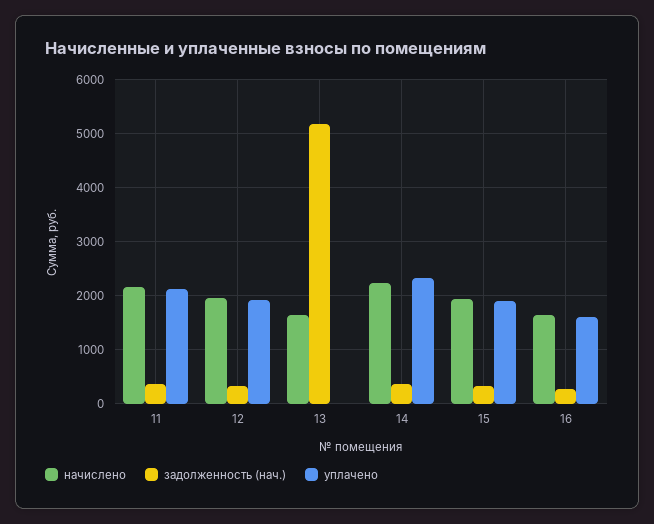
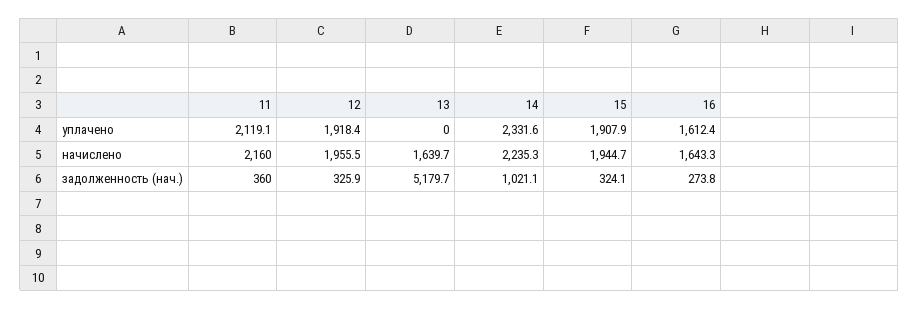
задолженность (нач.), 14: 400 -> 1021.1

